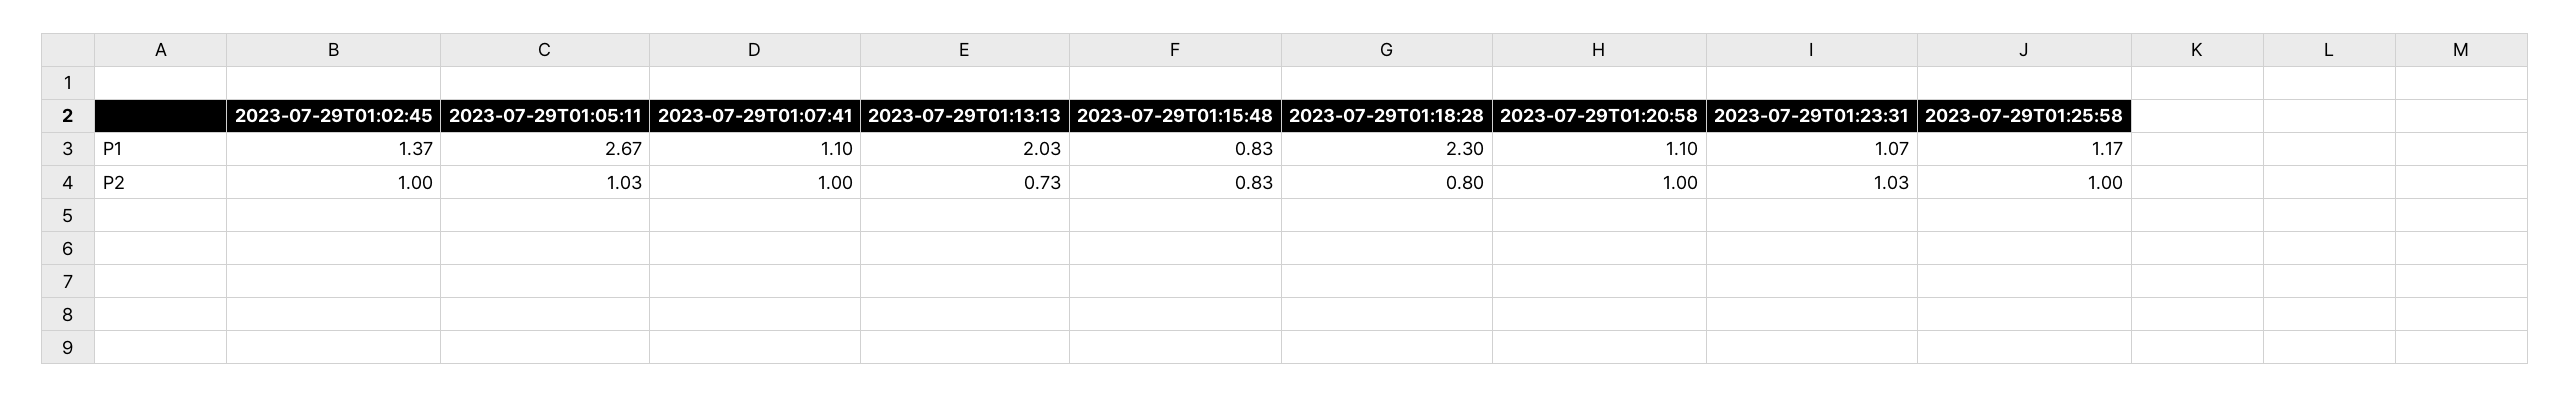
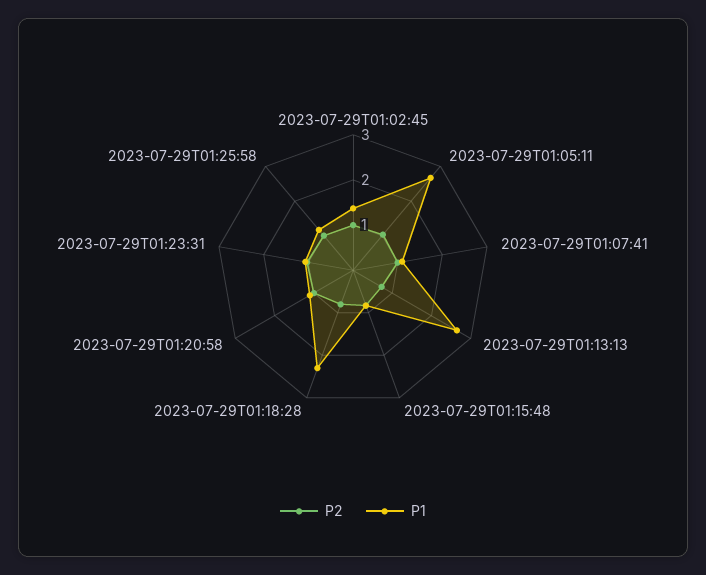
P1, 2023-07-29T01:13:13: 2.03 -> 2.6

